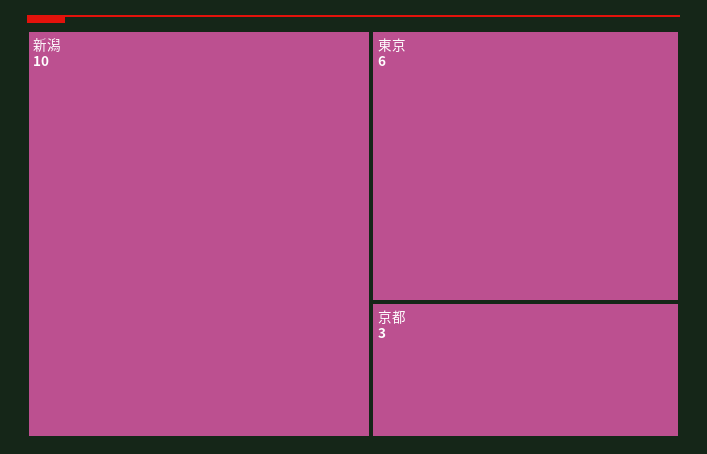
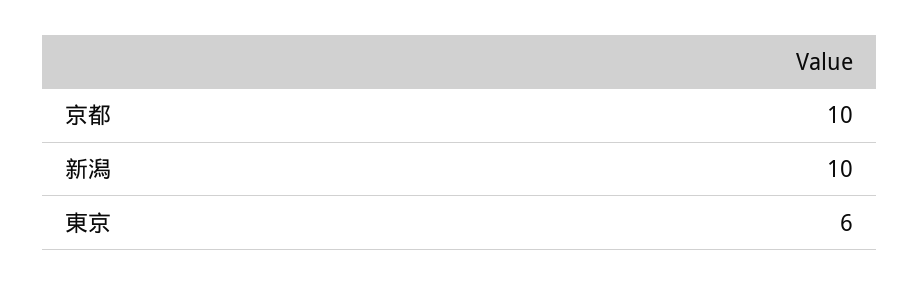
京都: 3 -> 10

